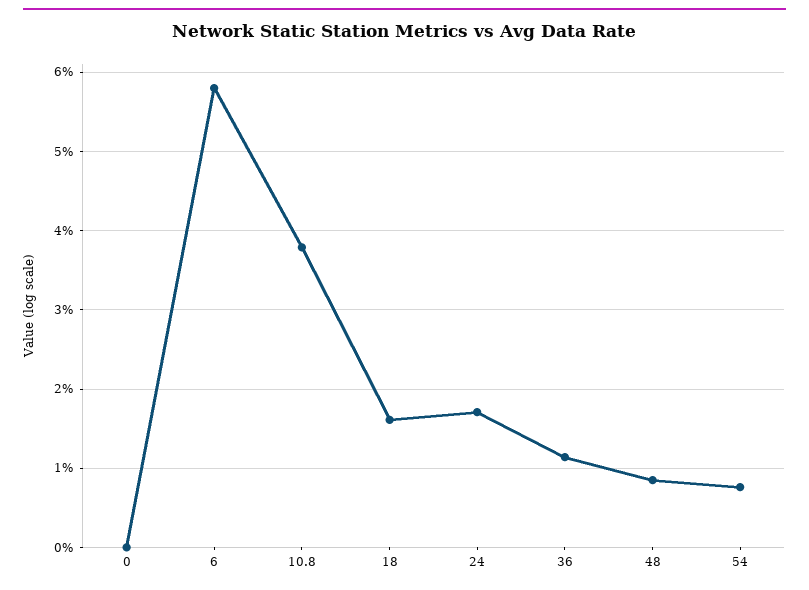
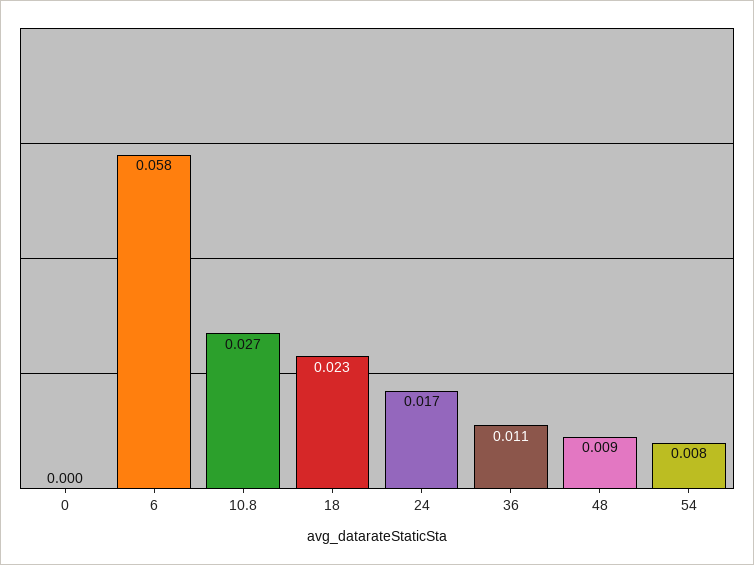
10.8: 0.038 -> 0.027
18: 0.016 -> 0.023

